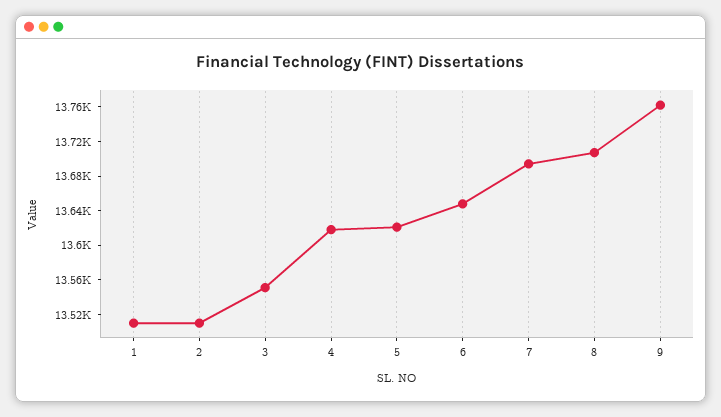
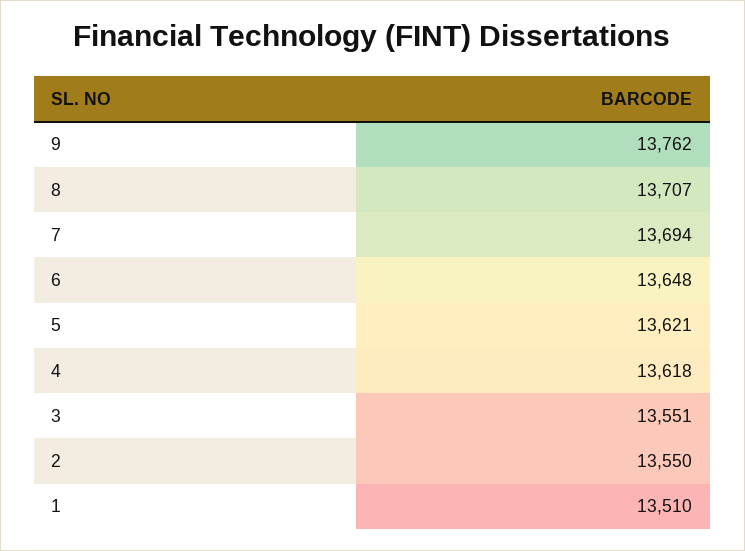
2: 13510 -> 13550

